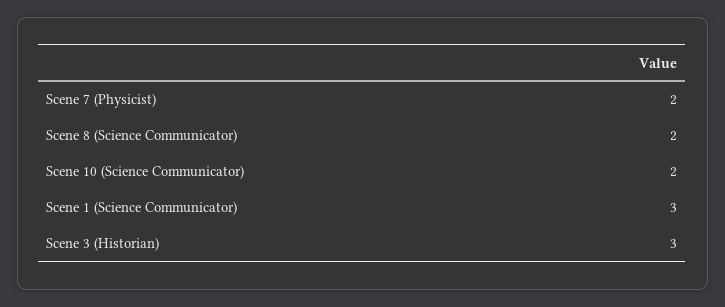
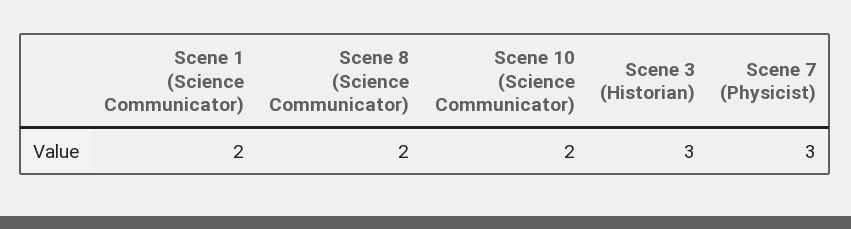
Scene 7 (Physicist): 2 -> 3
Scene 1 (Science Communicator): 3 -> 2

